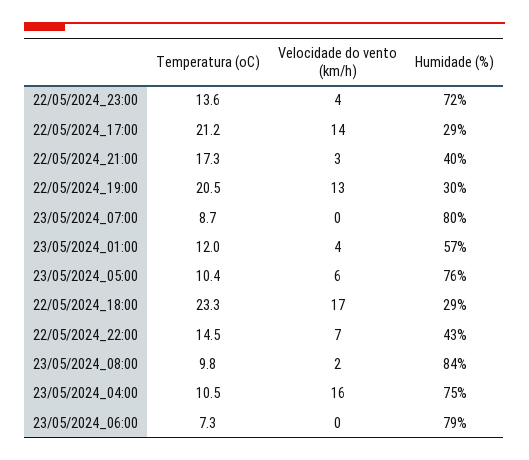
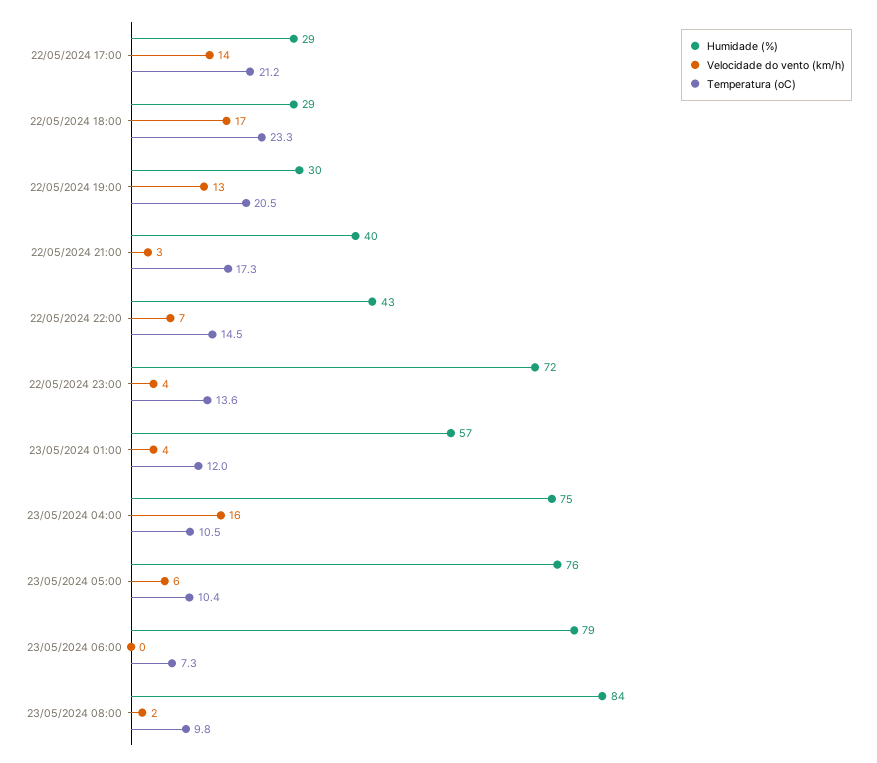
Temperatura (oC), 23/05/2024_07:00: 8.7 -> none
Velocidade do vento (km/h), 23/05/2024_07:00: 0 -> none
Humidade (%), 23/05/2024_07:00: 80 -> none

